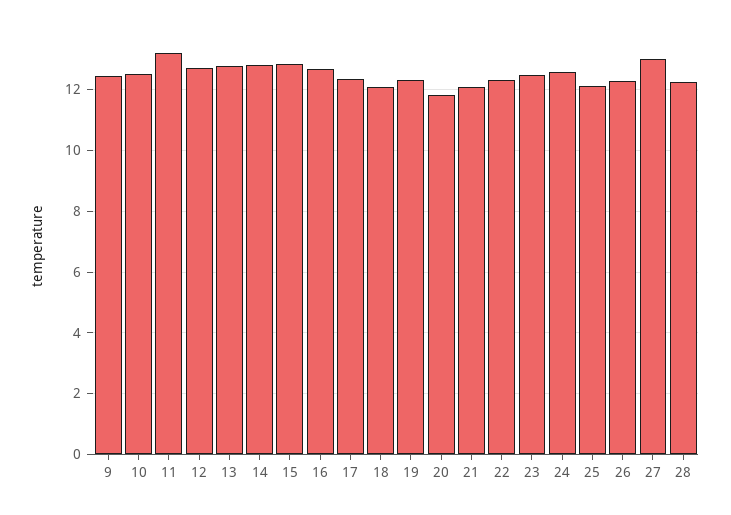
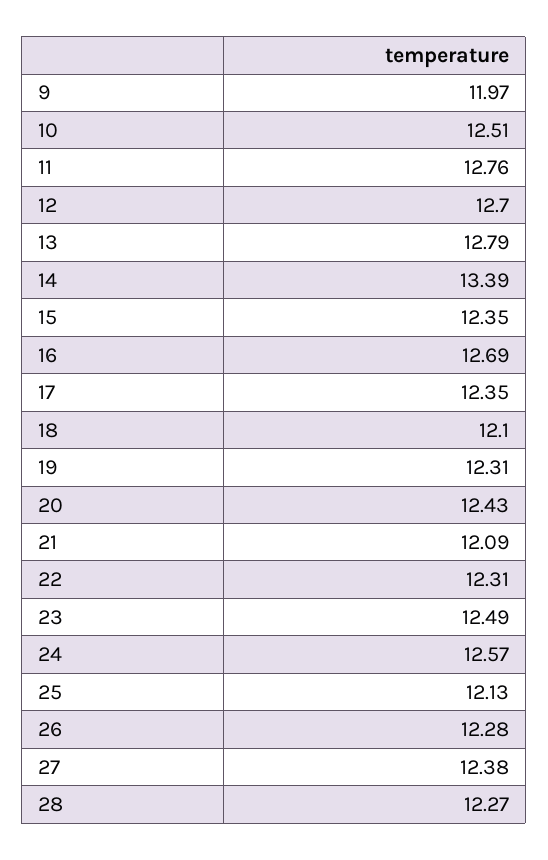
9: 12.4 -> 11.97
11: 13.2 -> 12.76
14: 12.8 -> 13.39
15: 12.8 -> 12.35
20: 11.8 -> 12.43
27: 13 -> 12.38

